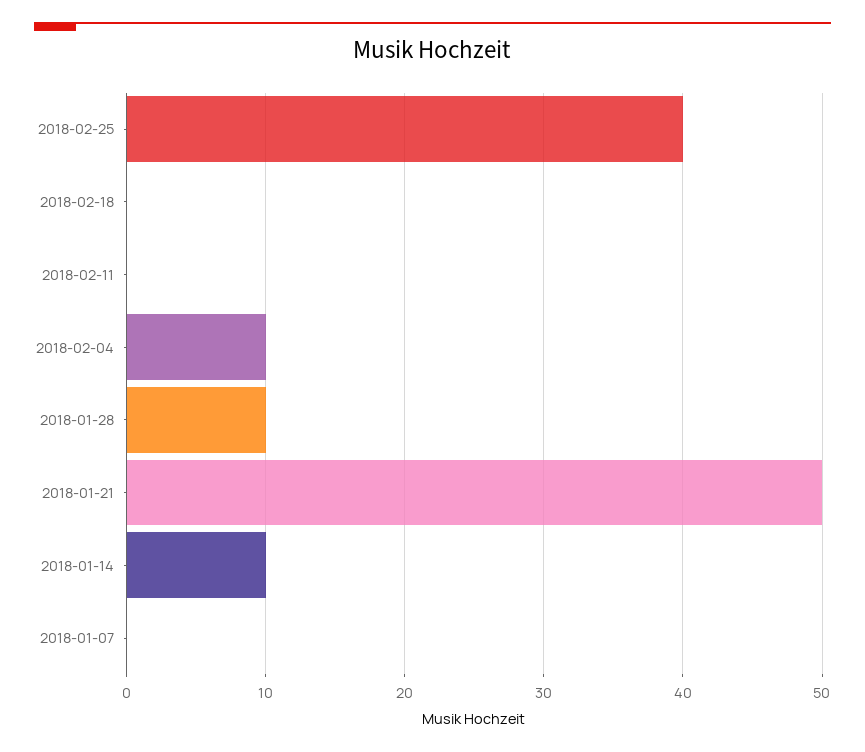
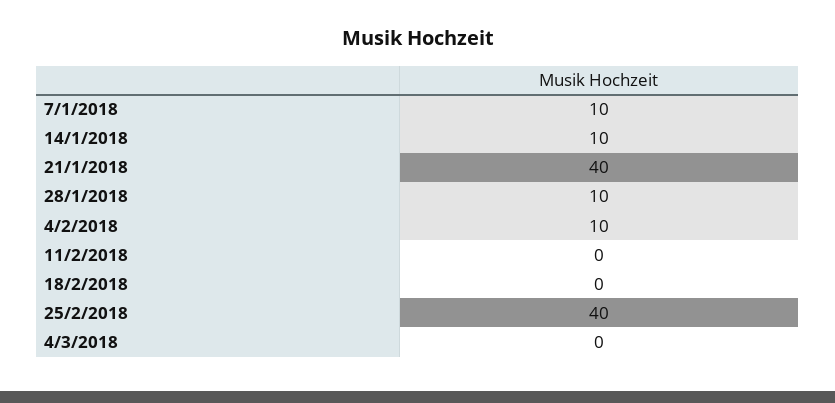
2018-01-21: 50 -> 40
2018-01-07: 0 -> 10
4/3/2018: none -> 0

